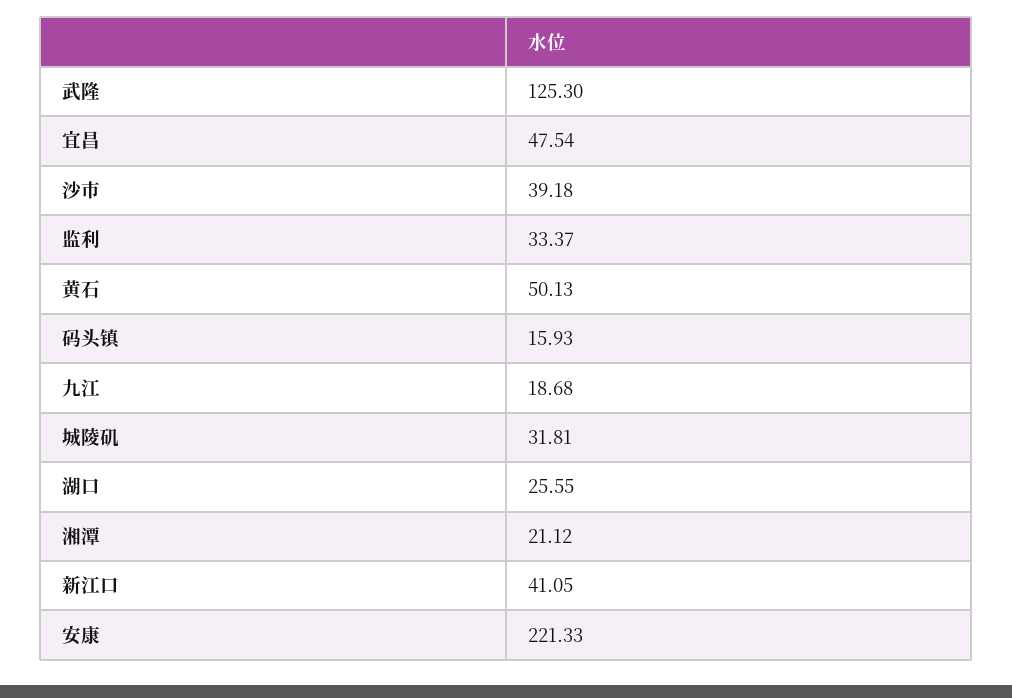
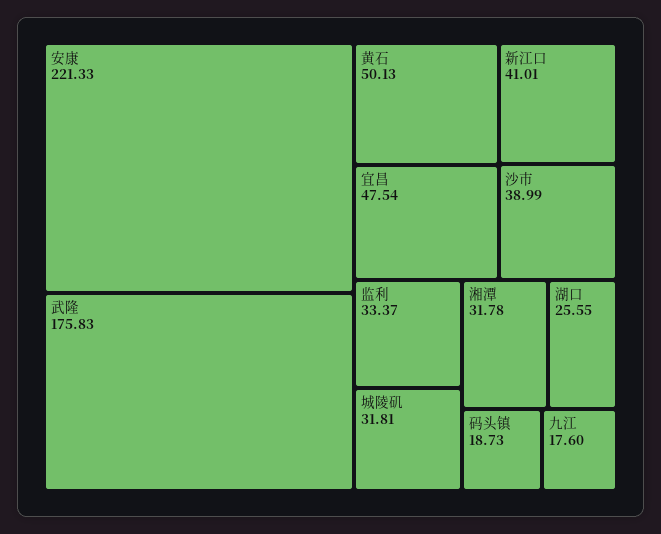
武隆: 125.3 -> 175.83
沙市: 39.18 -> 38.99
码头镇: 15.93 -> 18.73
九江: 18.68 -> 17.6
湘潭: 21.12 -> 31.78
新江口: 41.05 -> 41.01

